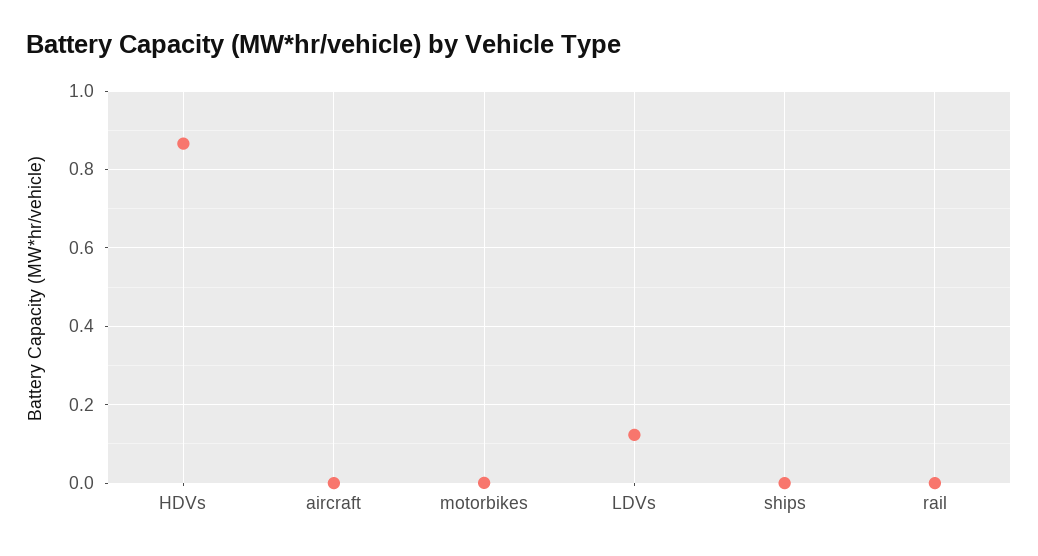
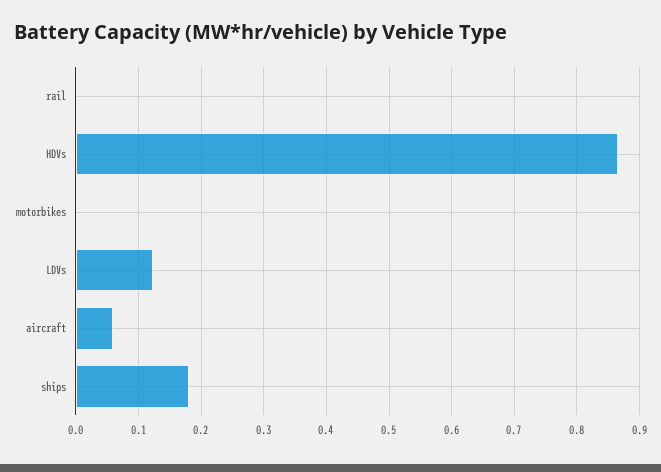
aircraft: 0 -> 0.06
ships: 0 -> 0.18

